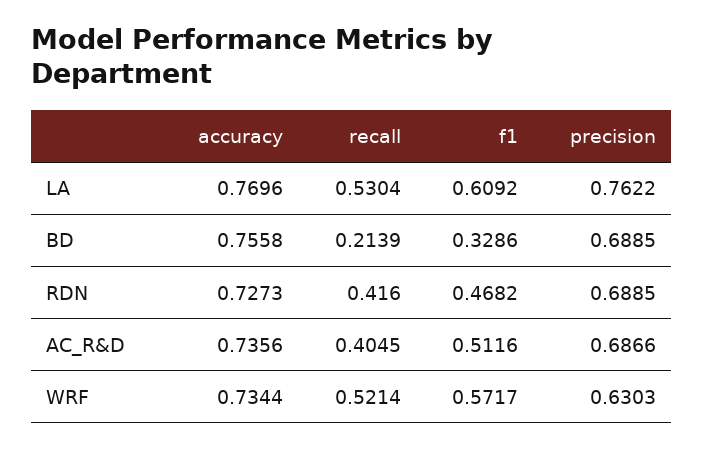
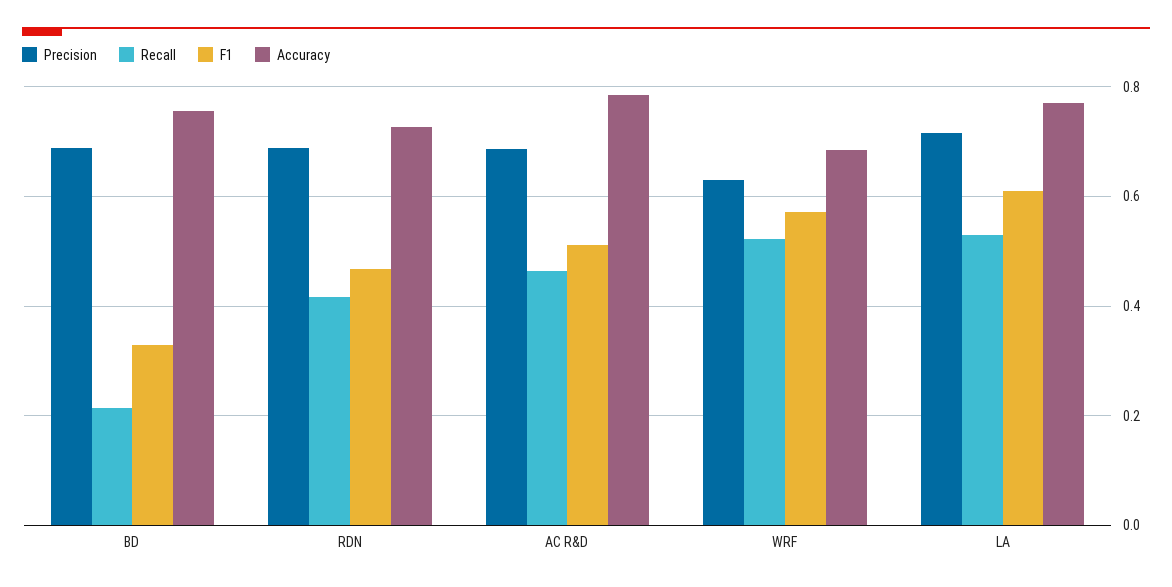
precision, LA: 0.7622 -> 0.72
accuracy, AC_R&D: 0.7356 -> 0.78
recall, AC_R&D: 0.4045 -> 0.46
accuracy, WRF: 0.7344 -> 0.68

